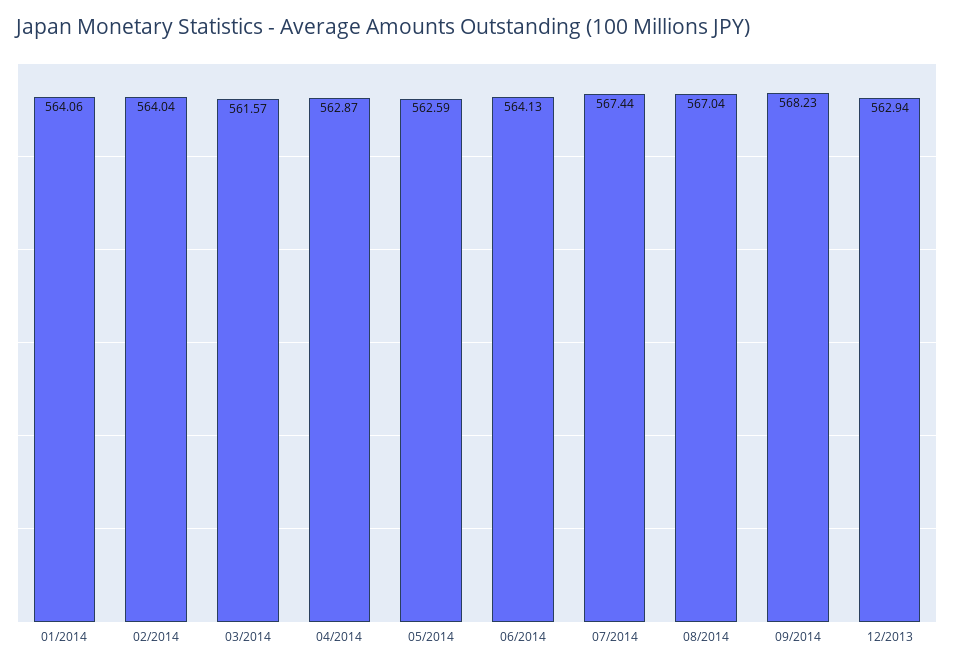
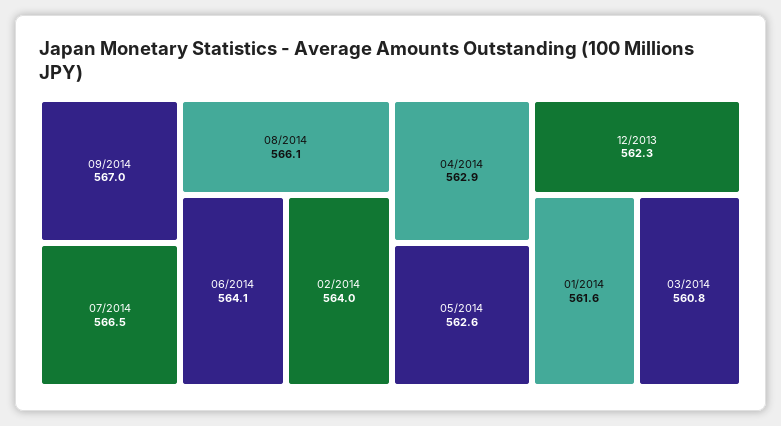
01/2014: 564.06 -> 561.6
03/2014: 561.57 -> 560.8
07/2014: 567.44 -> 566.5
08/2014: 567.04 -> 566.1
09/2014: 568.23 -> 567
12/2013: 562.94 -> 562.3

